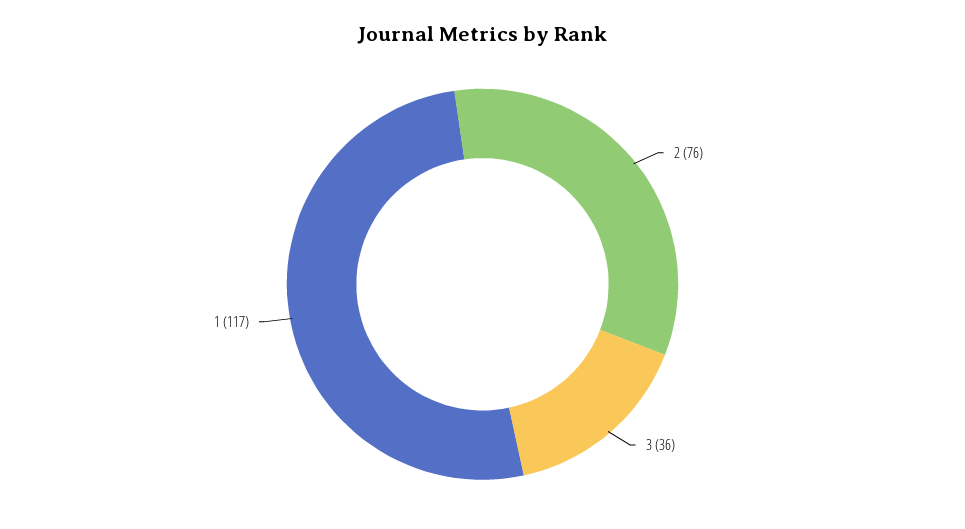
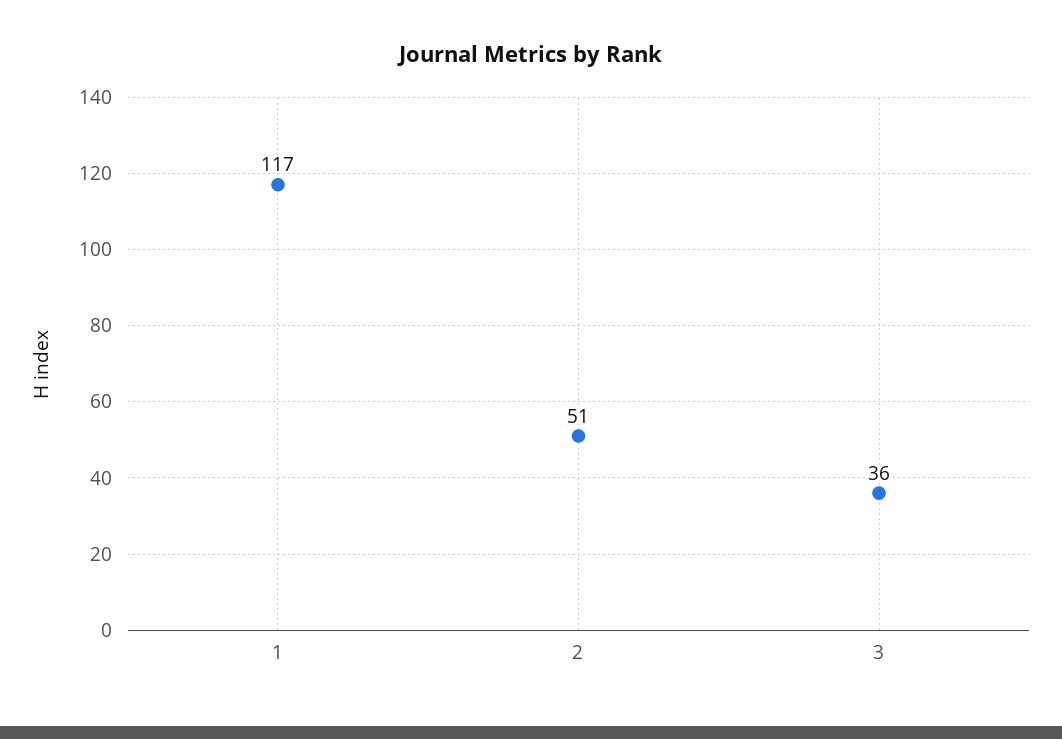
2: 76 -> 51

